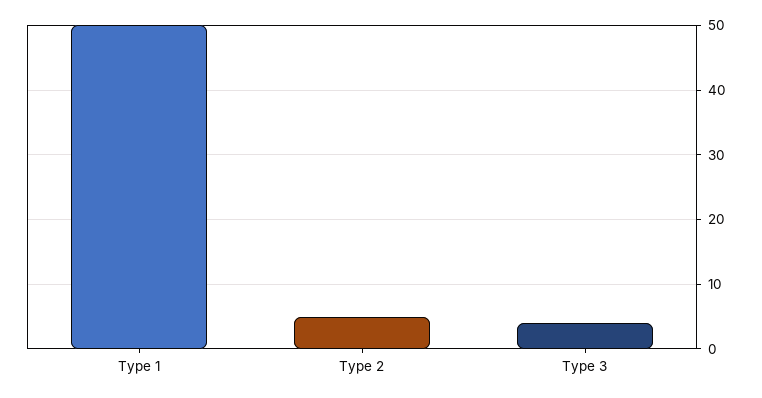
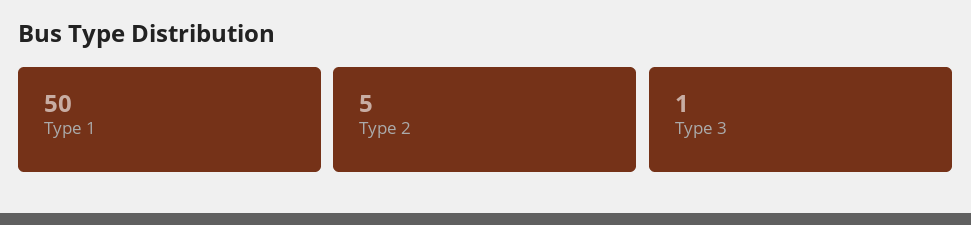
Type 3: 4 -> 1

